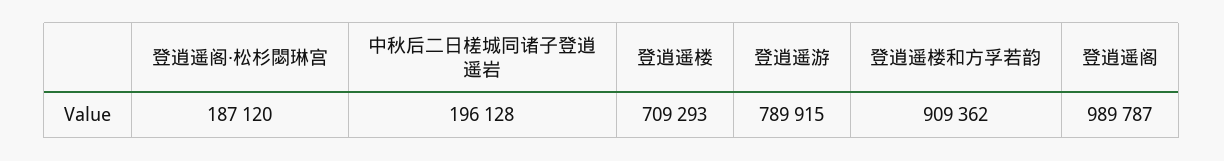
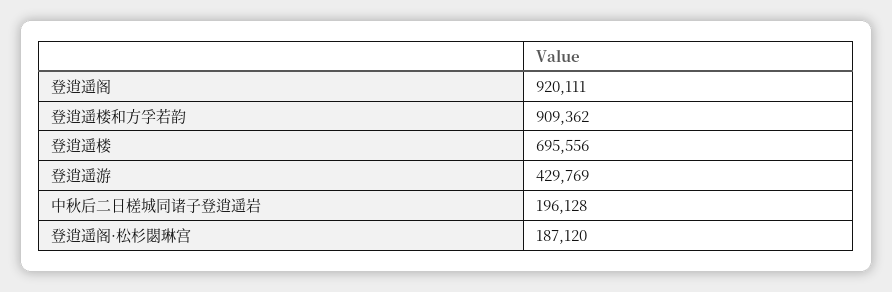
登逍遥楼: 709293 -> 695556
登逍遥游: 789915 -> 429769
登逍遥阁: 989787 -> 920111

